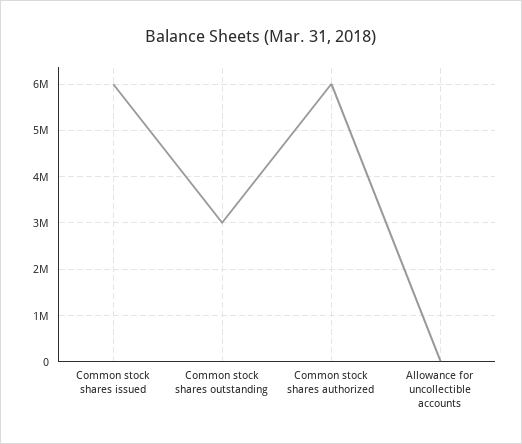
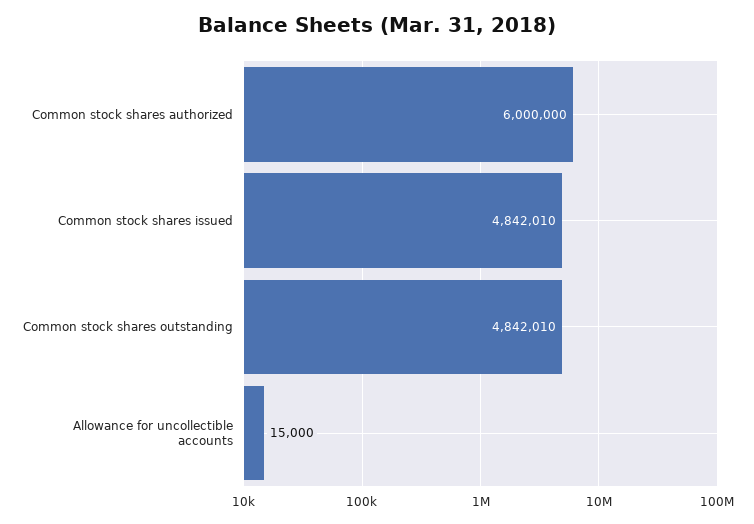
Common stock shares issued: 6000000 -> 4842010
Common stock shares outstanding: 3000000 -> 4842010

